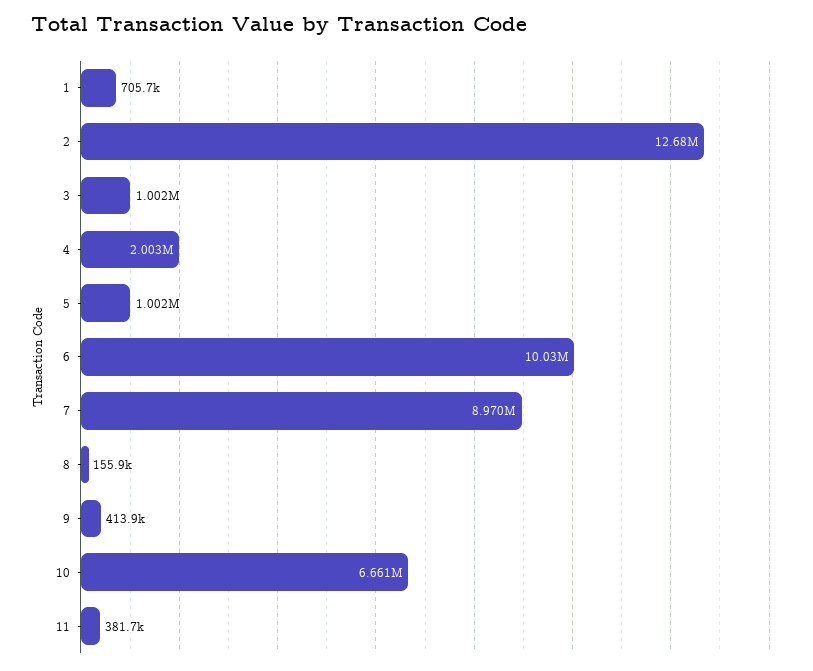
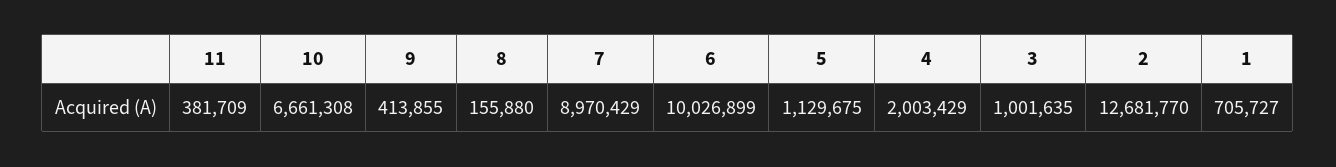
5: 1002000 -> 1129675

